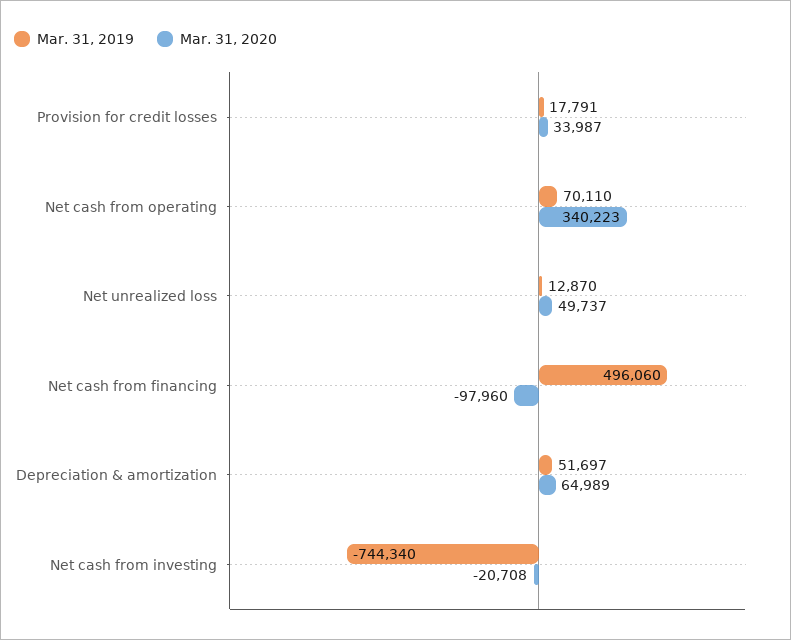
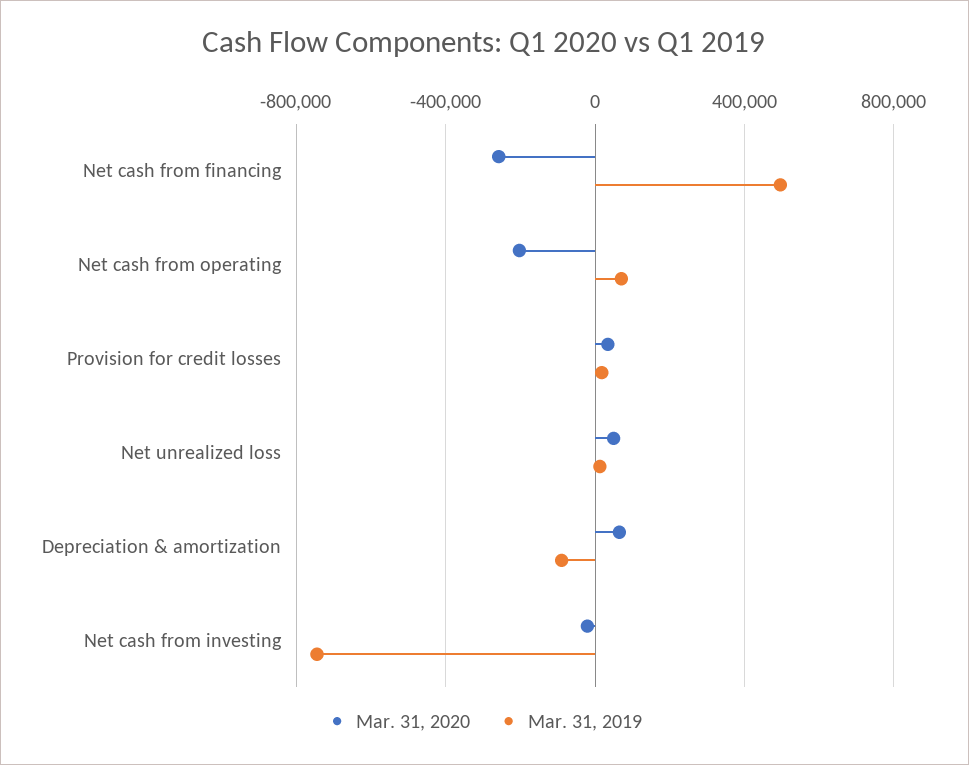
Mar. 31, 2020, Net cash from operating: 340223 -> -200000
Mar. 31, 2020, Net cash from financing: -97960 -> -250000
Mar. 31, 2019, Depreciation & amortization: 51697 -> -100000

